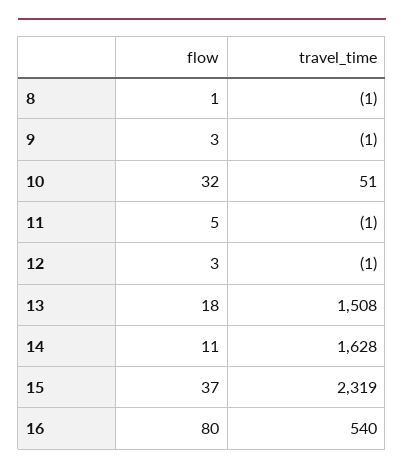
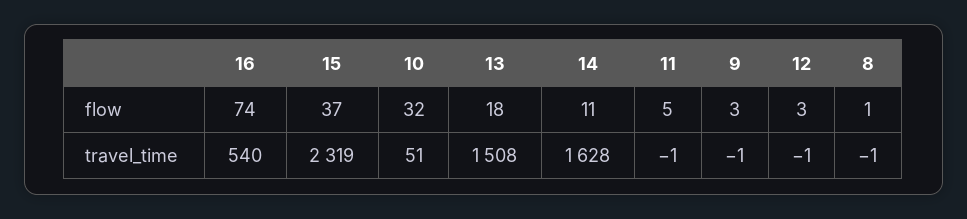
flow, 16: 80 -> 74

